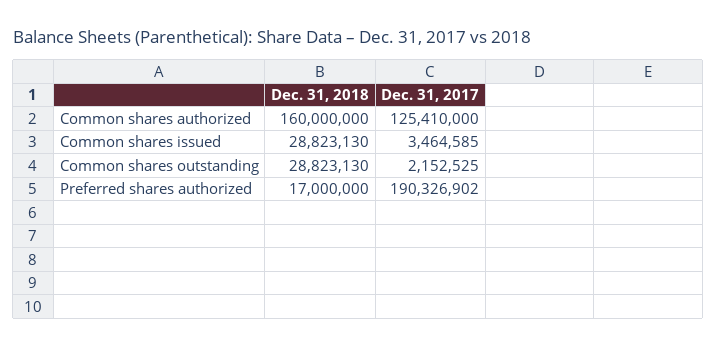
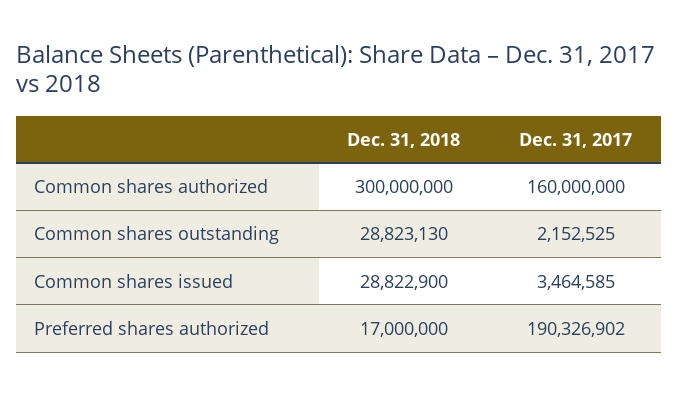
Dec. 31, 2018, Common shares authorized: 160000000 -> 300000000
Dec. 31, 2017, Common shares authorized: 125410000 -> 160000000
Dec. 31, 2018, Common shares issued: 28823130 -> 28822900

